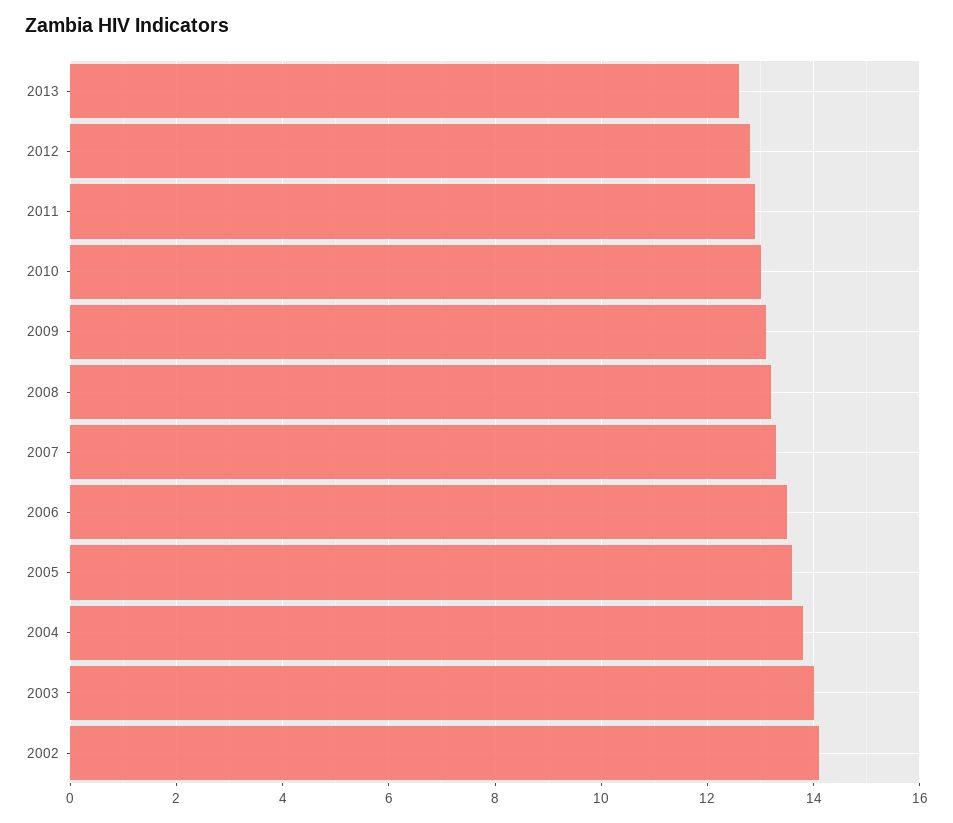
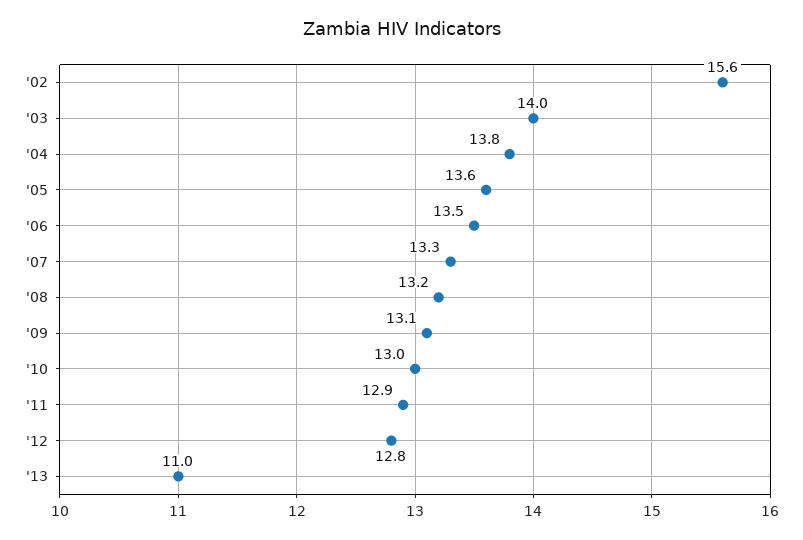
2013: 12.5 -> 11
2002: 14 -> 15.6

